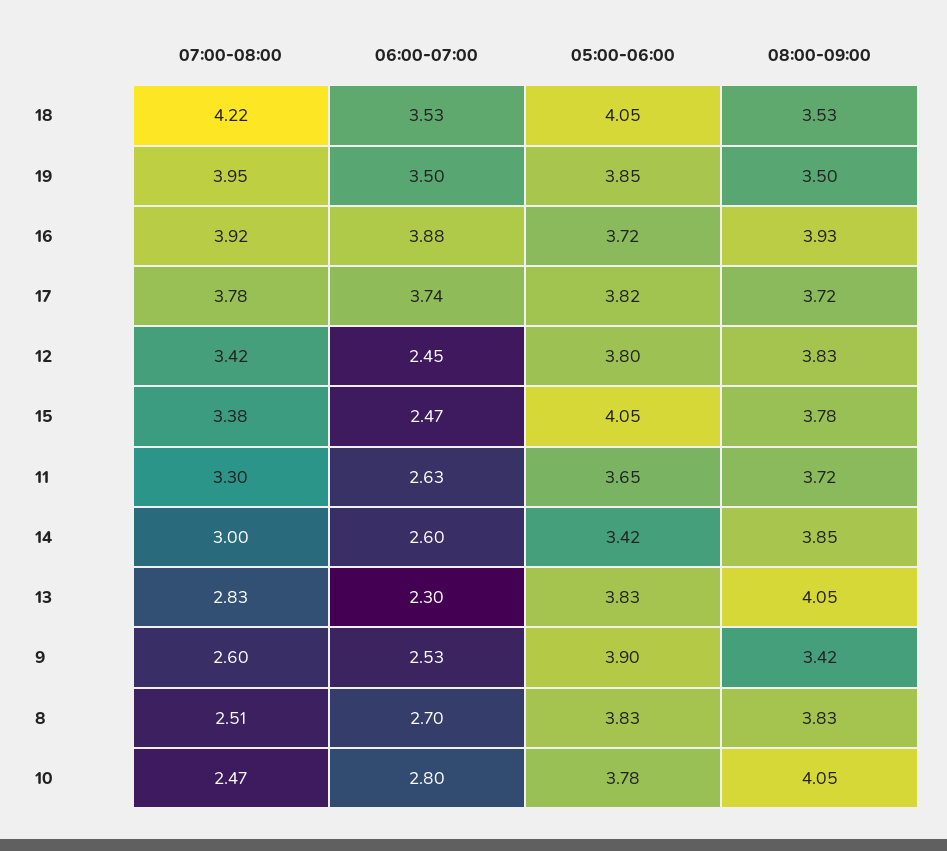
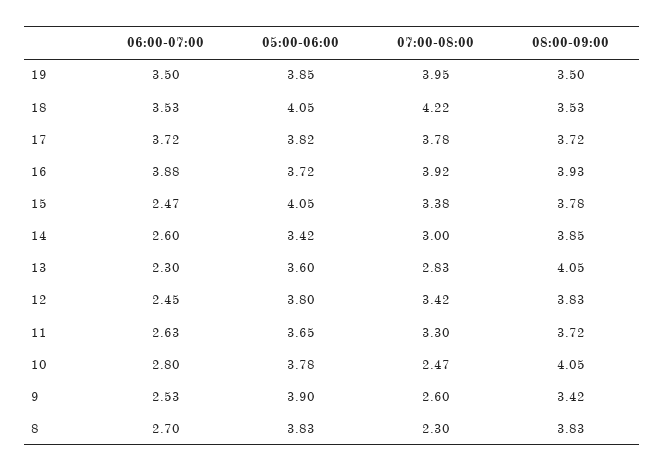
06:00-07:00, 17: 3.74 -> 3.72
05:00-06:00, 13: 3.83 -> 3.6
07:00-08:00, 8: 2.51 -> 2.3

